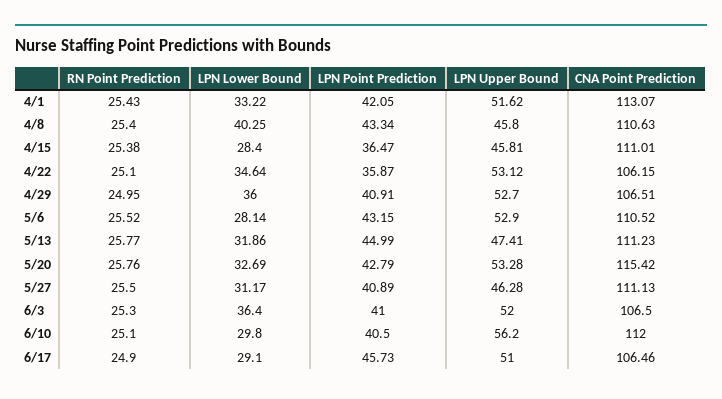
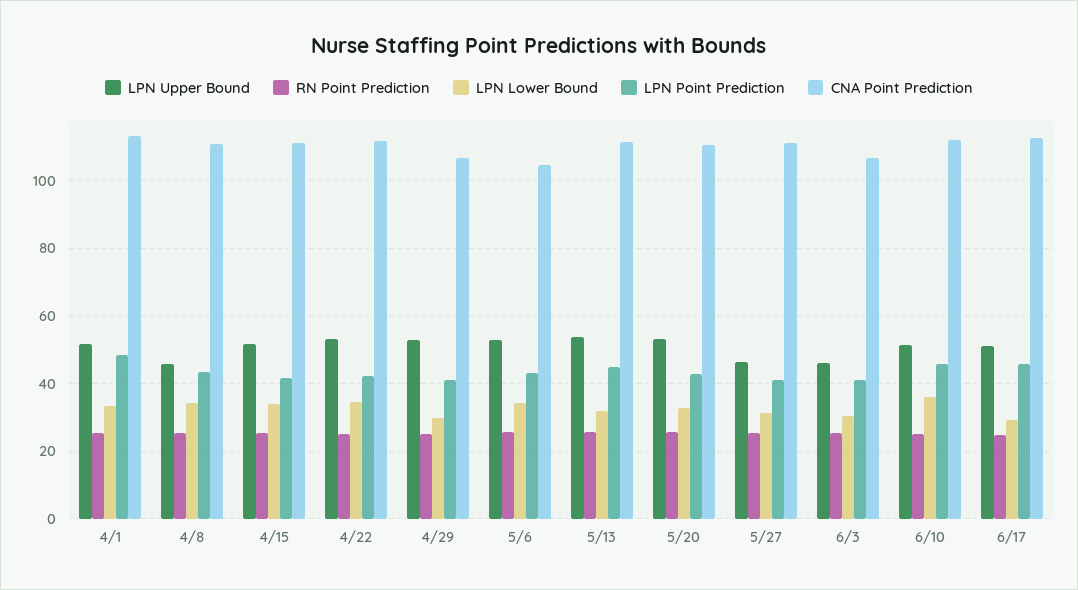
LPN Point Prediction, 4/1: 42.05 -> 48
LPN Lower Bound, 4/8: 40.25 -> 34
LPN Lower Bound, 4/15: 28.4 -> 34
LPN Point Prediction, 4/15: 36.47 -> 42
LPN Upper Bound, 4/15: 45.81 -> 52
LPN Point Prediction, 4/22: 35.87 -> 42
CNA Point Prediction, 4/22: 106.15 -> 112
LPN Lower Bound, 4/29: 36 -> 30
LPN Lower Bound, 5/6: 28.14 -> 34
CNA Point Prediction, 5/6: 110.52 -> 104
LPN Upper Bound, 5/13: 47.41 -> 54
CNA Point Prediction, 5/20: 115.42 -> 110
LPN Lower Bound, 6/3: 36.4 -> 30
LPN Upper Bound, 6/3: 52 -> 46
LPN Lower Bound, 6/10: 29.8 -> 36
LPN Point Prediction, 6/10: 40.5 -> 46
LPN Upper Bound, 6/10: 56.2 -> 52
CNA Point Prediction, 6/17: 106.46 -> 112

